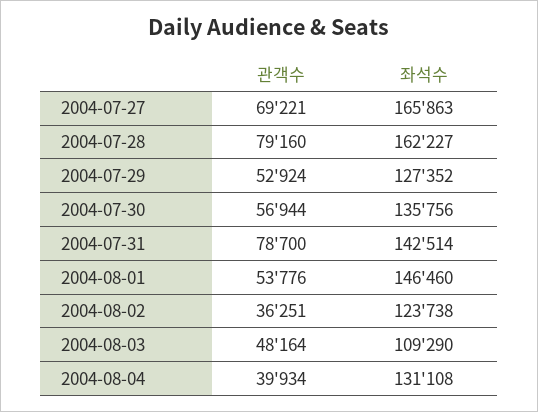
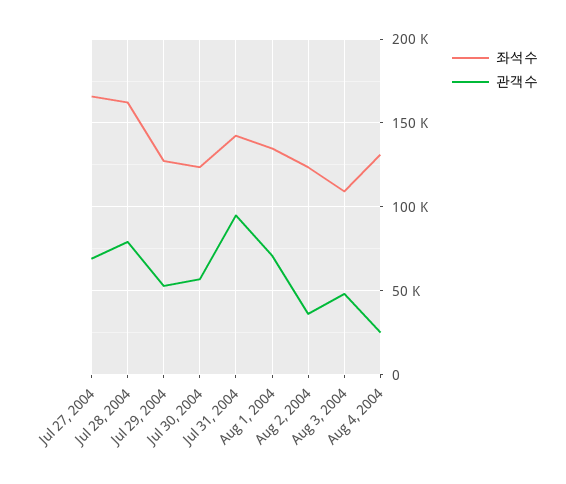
좌석수, 2004-07-30: 135756 -> 125000
관객수, 2004-07-31: 78700 -> 95000
관객수, 2004-08-01: 53776 -> 70000
좌석수, 2004-08-01: 146460 -> 135000
관객수, 2004-08-04: 39934 -> 25000

